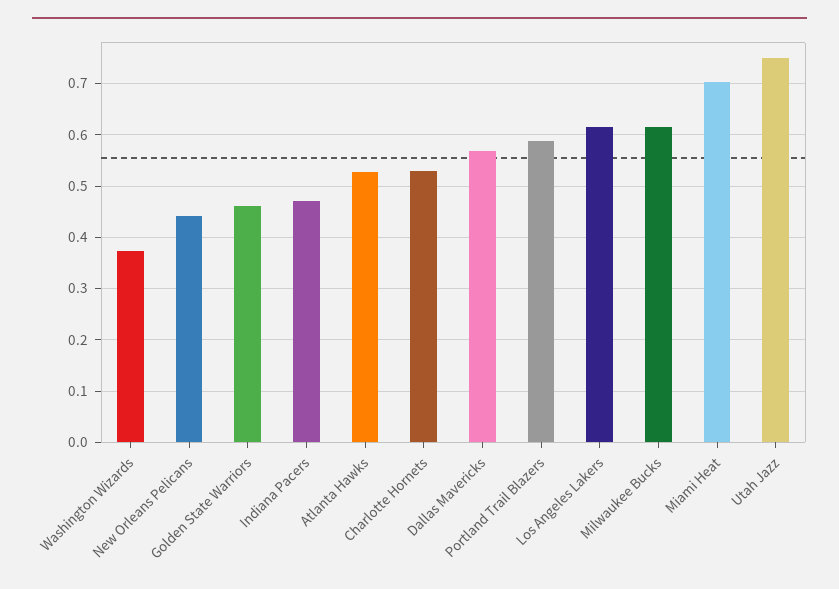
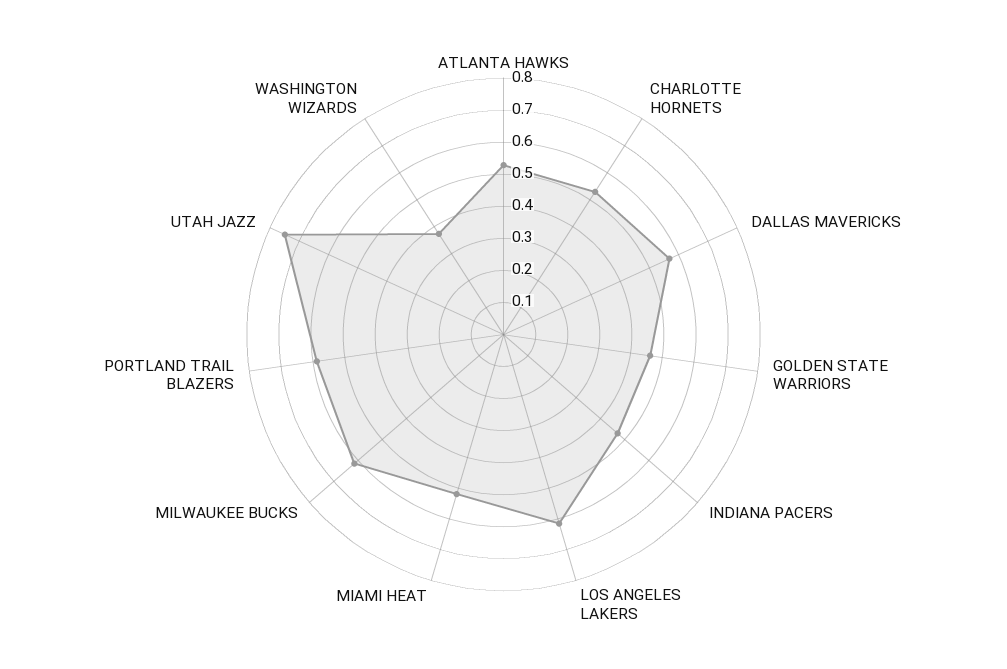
New Orleans Pelicans: 0.44 -> none
Miami Heat: 0.7 -> 0.525

